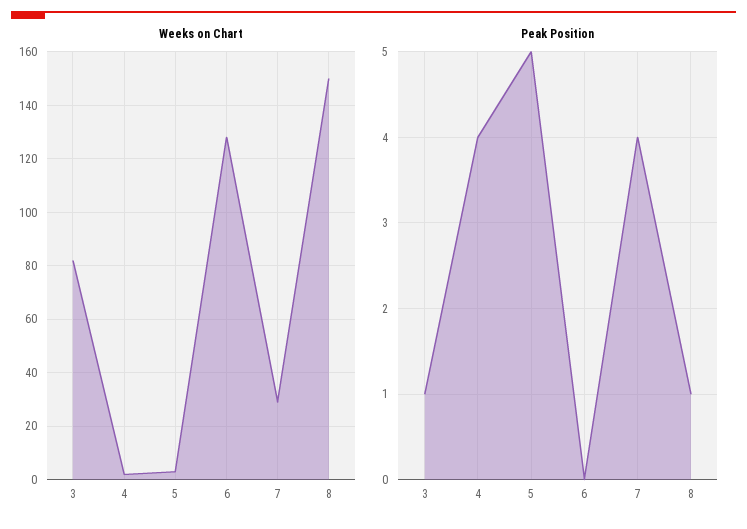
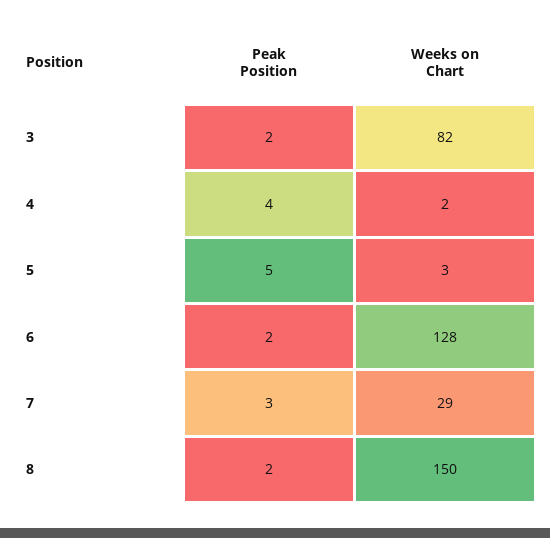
Peak Position, 3: 1 -> 2
Peak Position, 6: 0 -> 2
Peak Position, 7: 4 -> 3
Peak Position, 8: 1 -> 2

